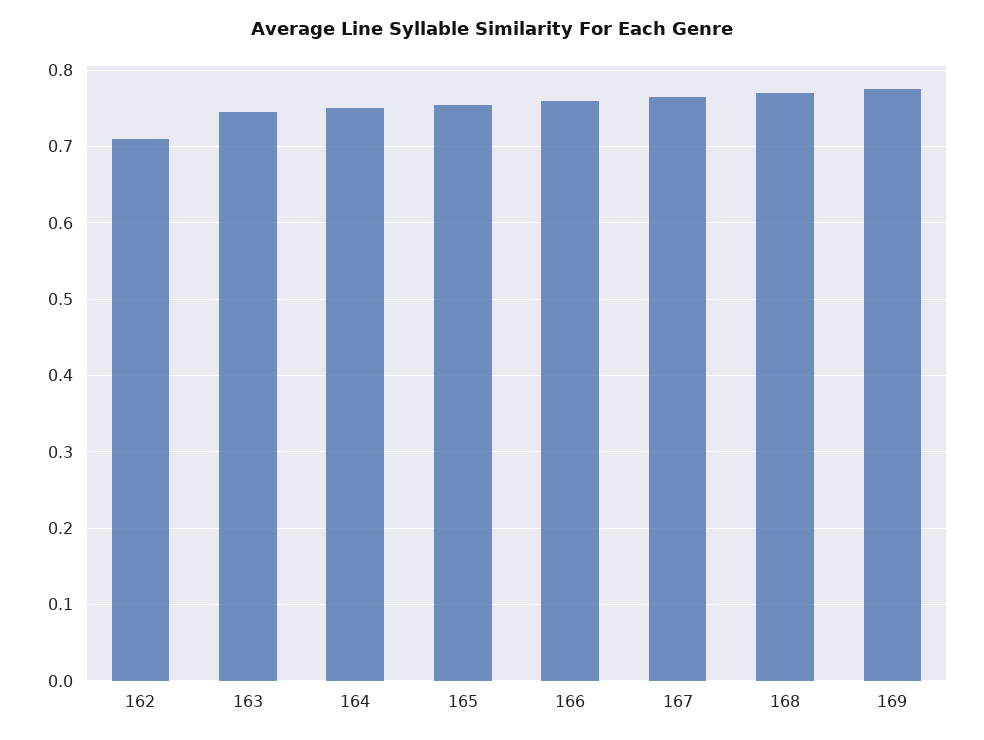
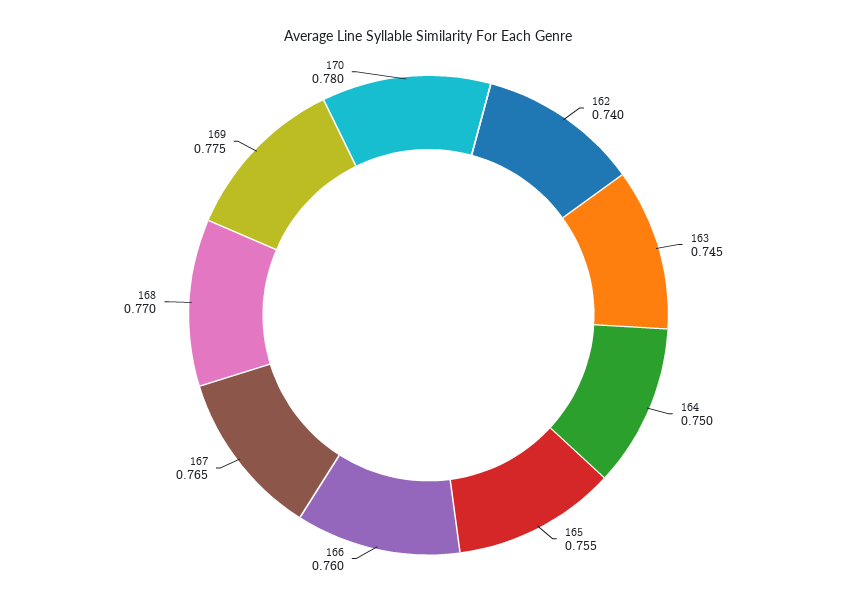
162: 0.71 -> 0.74
170: none -> 0.78

